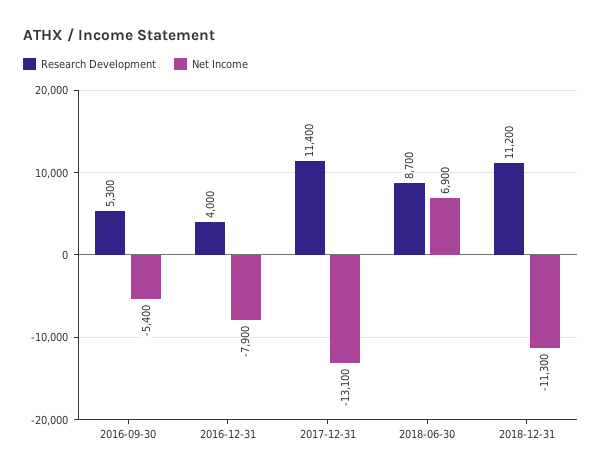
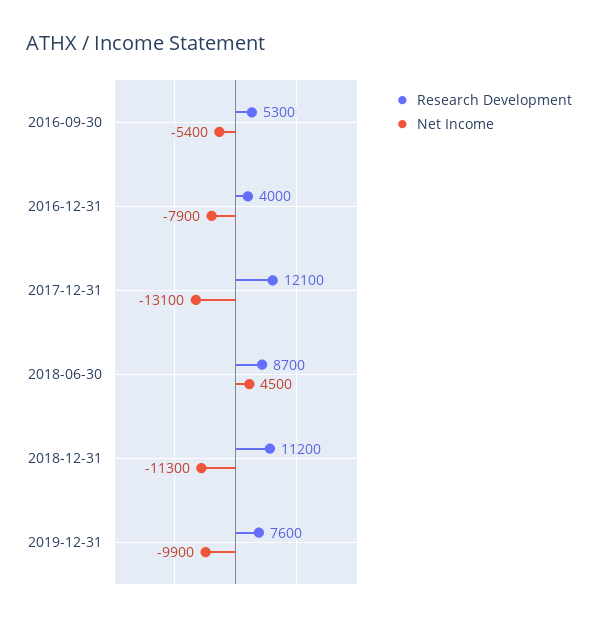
Research Development, 2017-12-31: 11400 -> 12100
Net Income, 2018-06-30: 6900 -> 4500
Research Development, 2019-12-31: none -> 7600
Net Income, 2019-12-31: none -> -9900

